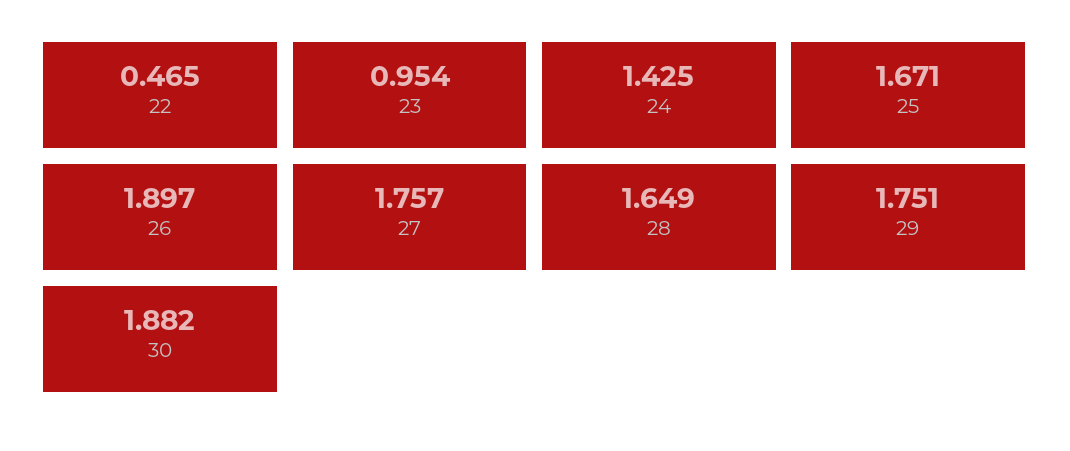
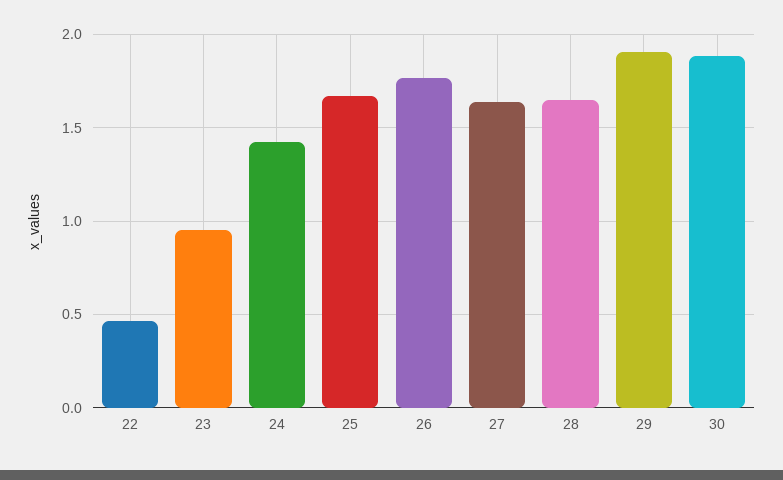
26: 1.897 -> 1.75
27: 1.757 -> 1.65
29: 1.751 -> 1.9

